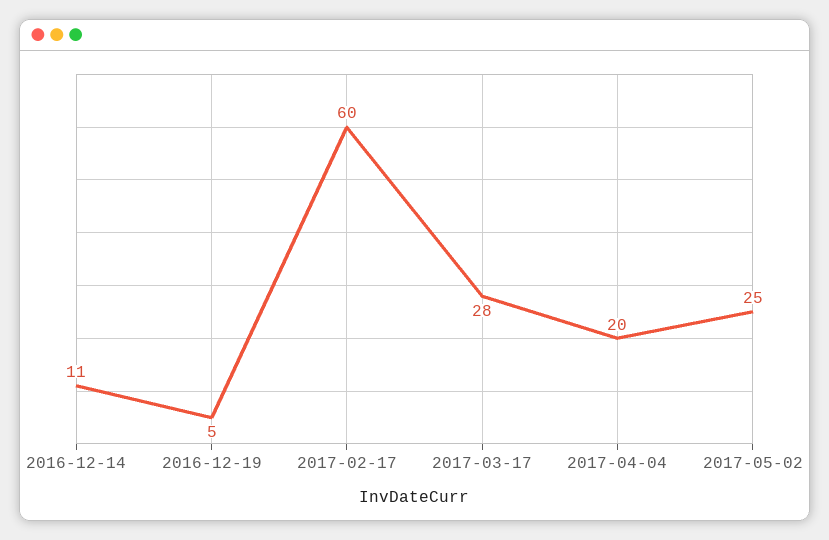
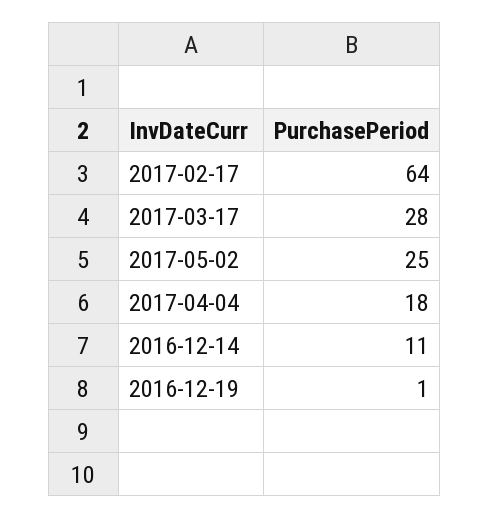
2016-12-19: 5 -> 1
2017-02-17: 60 -> 64
2017-04-04: 20 -> 18

